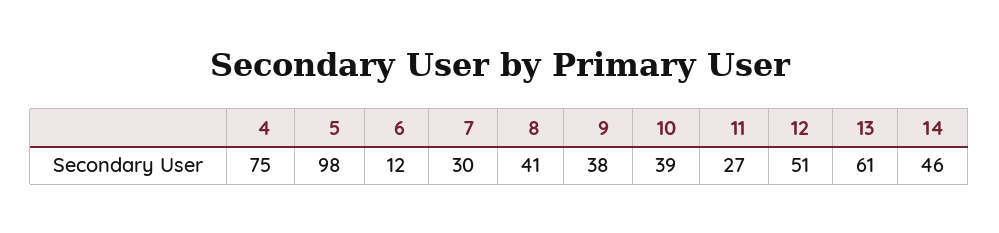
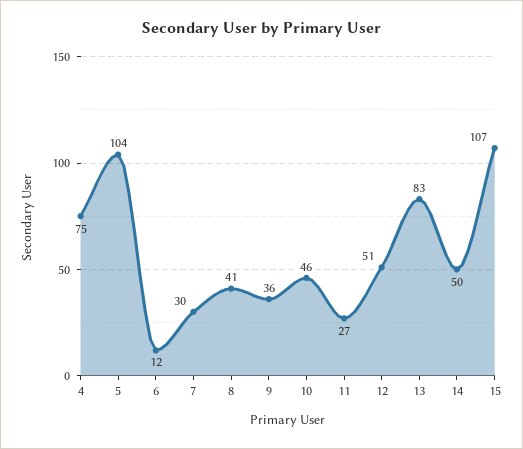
5: 98 -> 104
9: 38 -> 36
10: 39 -> 46
13: 61 -> 83
14: 46 -> 50
15: none -> 107

